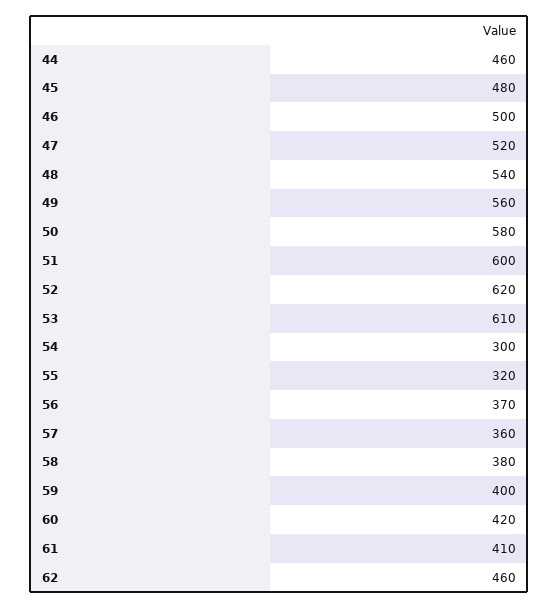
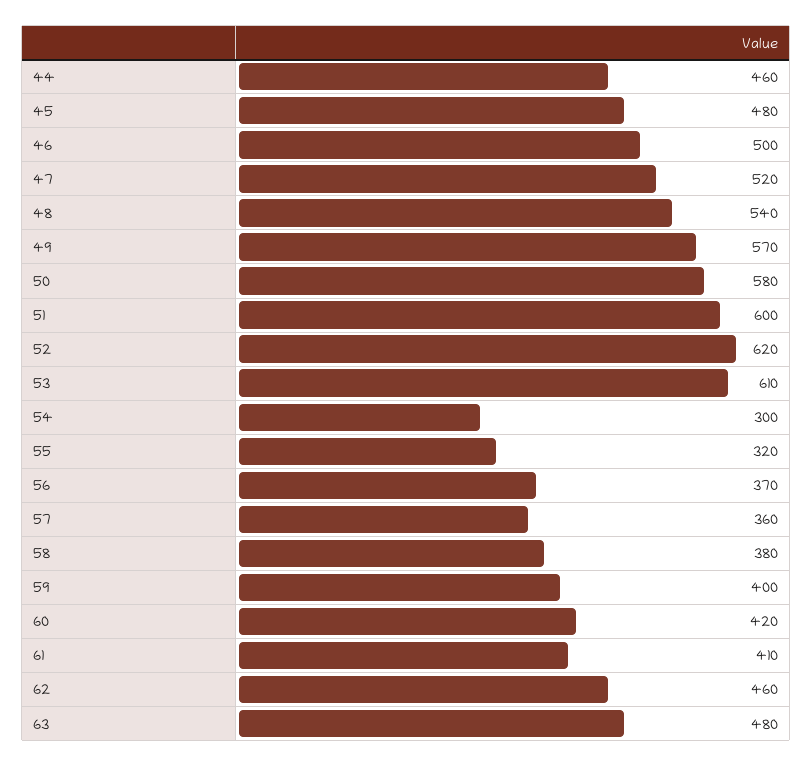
49: 560 -> 570
63: none -> 480

